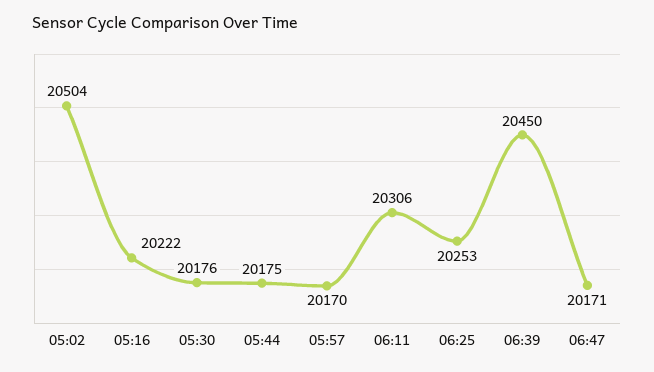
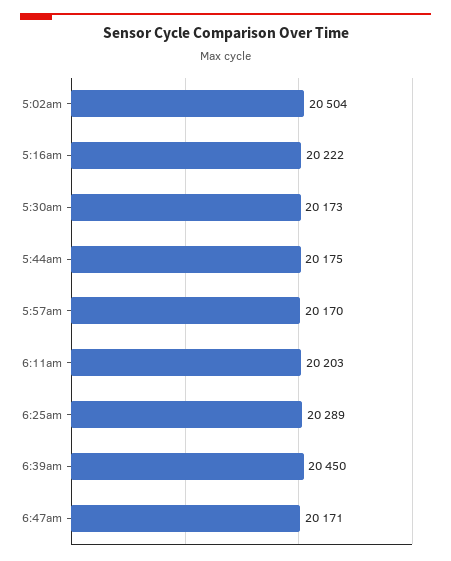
05:30: 20176 -> 20173
06:11: 20306 -> 20203
06:25: 20253 -> 20289

